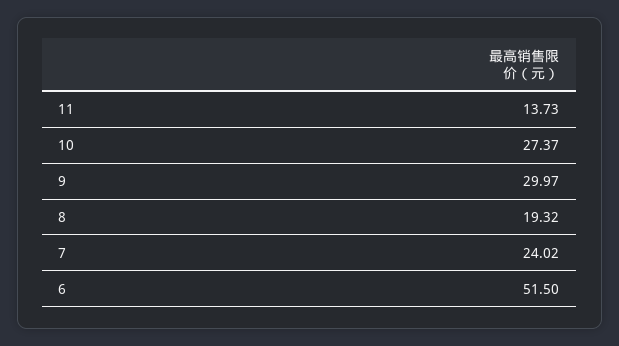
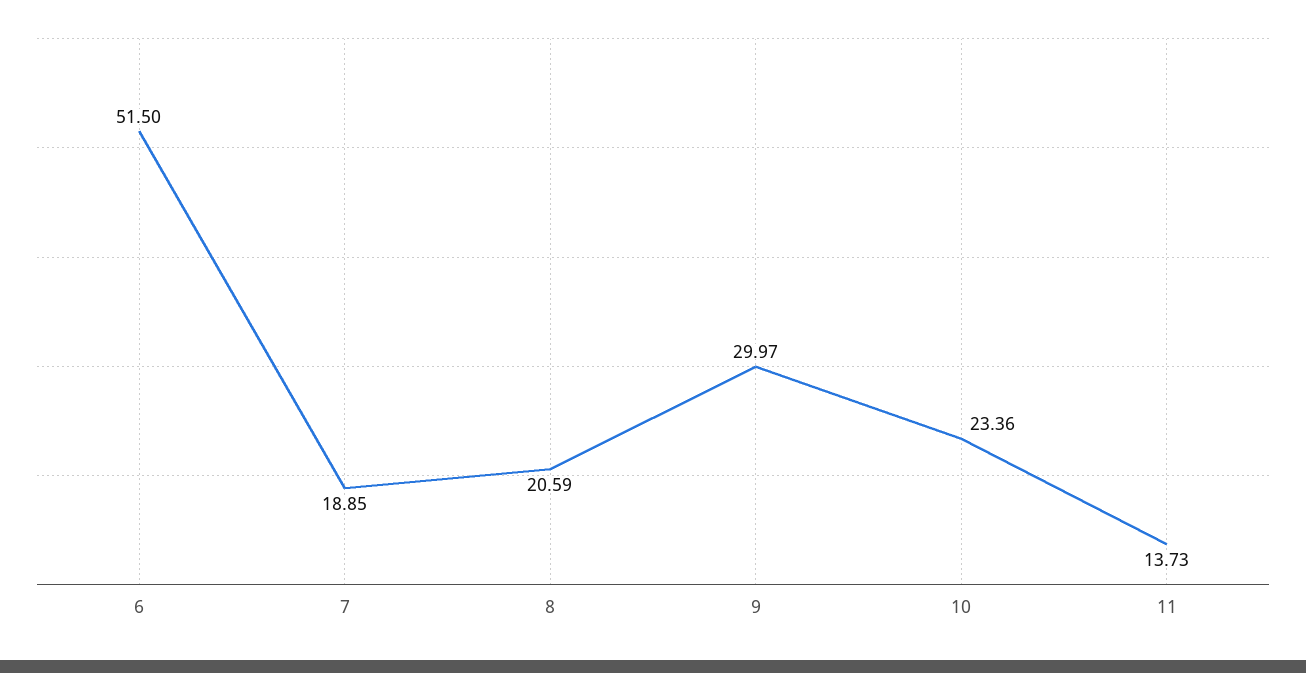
10: 27.37 -> 23.36
8: 19.32 -> 20.59
7: 24.02 -> 18.85

